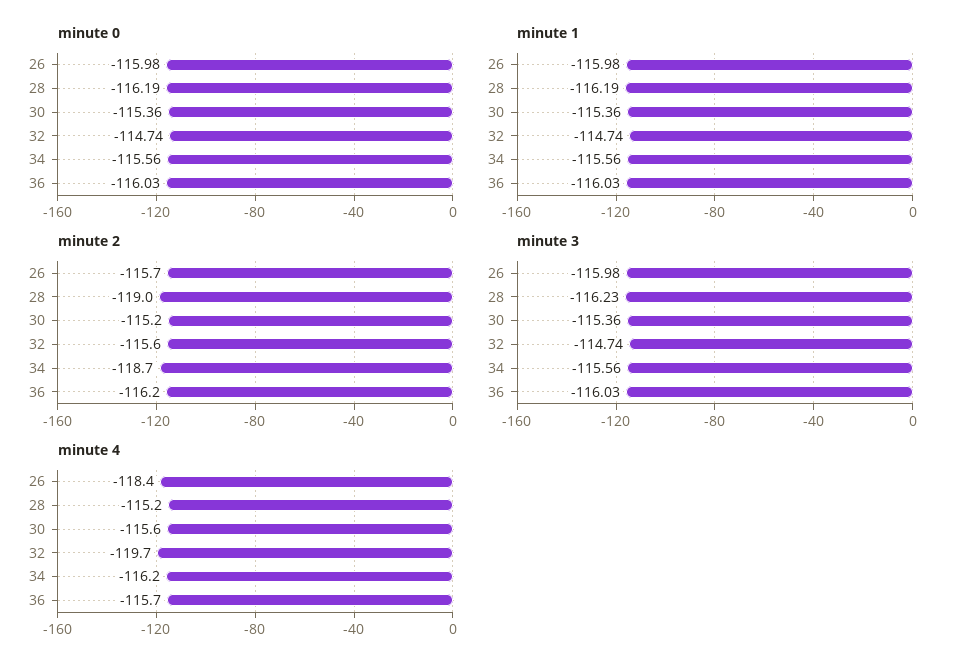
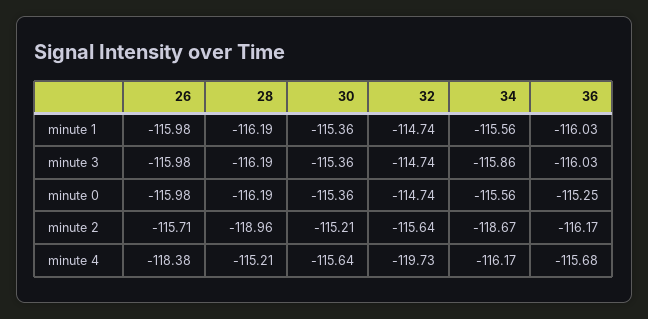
minute 0, 36: -116.03 -> -115.25
minute 3, 28: -116.23 -> -116.19
minute 3, 34: -115.56 -> -115.86

